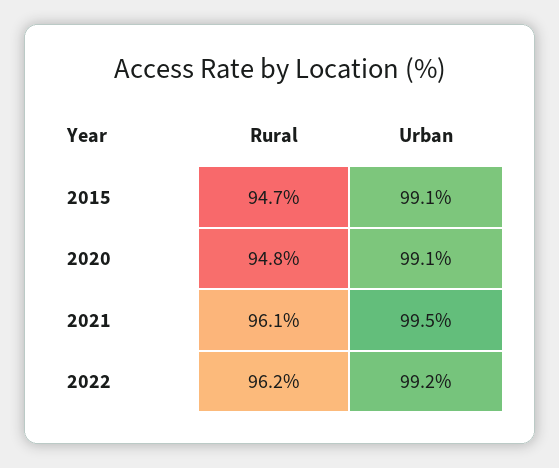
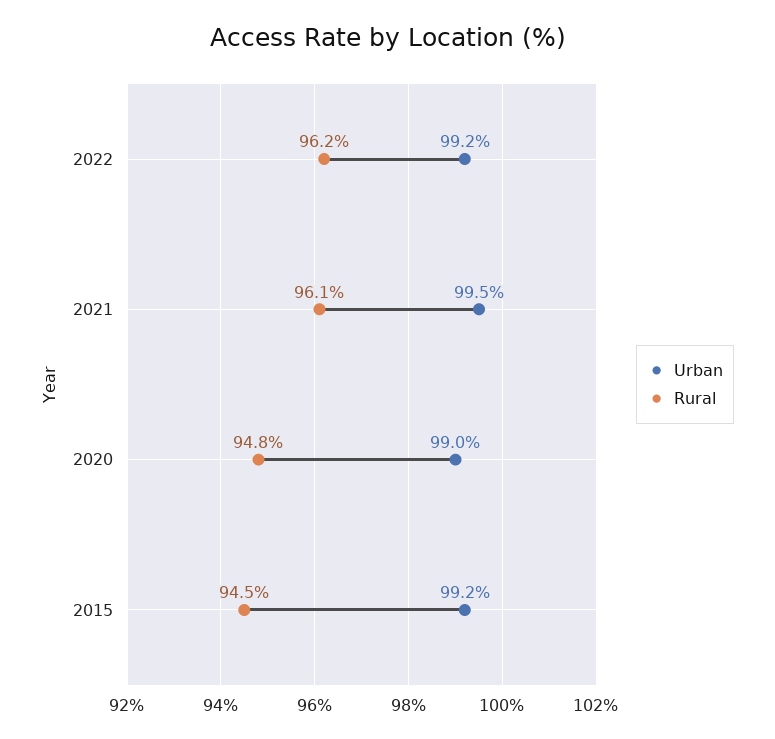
Rural, 2015: 94.7 -> 94.5
Urban, 2015: 99.1 -> 99.2
Urban, 2020: 99.1 -> 99

